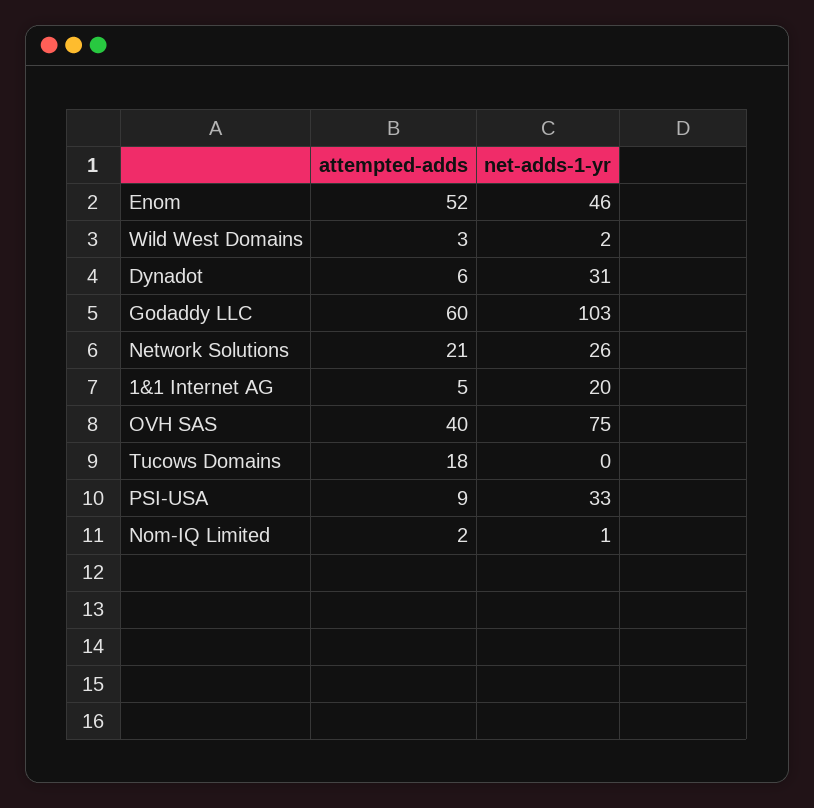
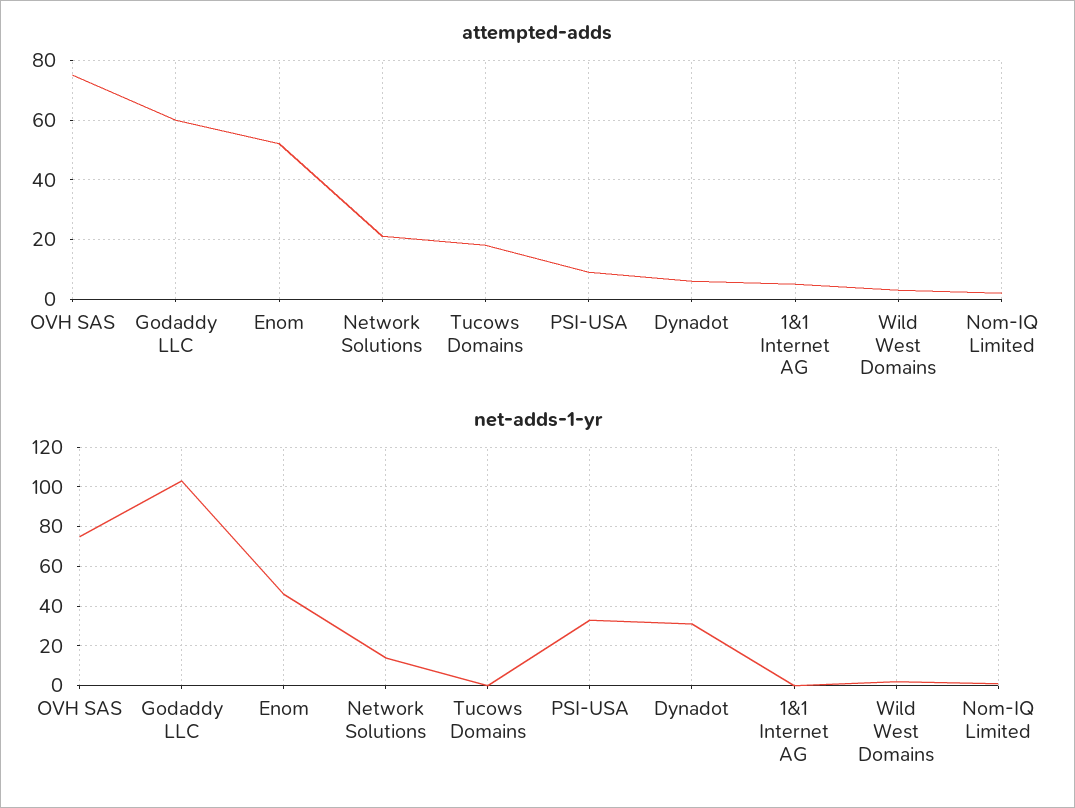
net-adds-1-yr, Network Solutions: 26 -> 15
net-adds-1-yr, 1&1 Internet AG: 20 -> 0
attempted-adds, OVH SAS: 40 -> 75

